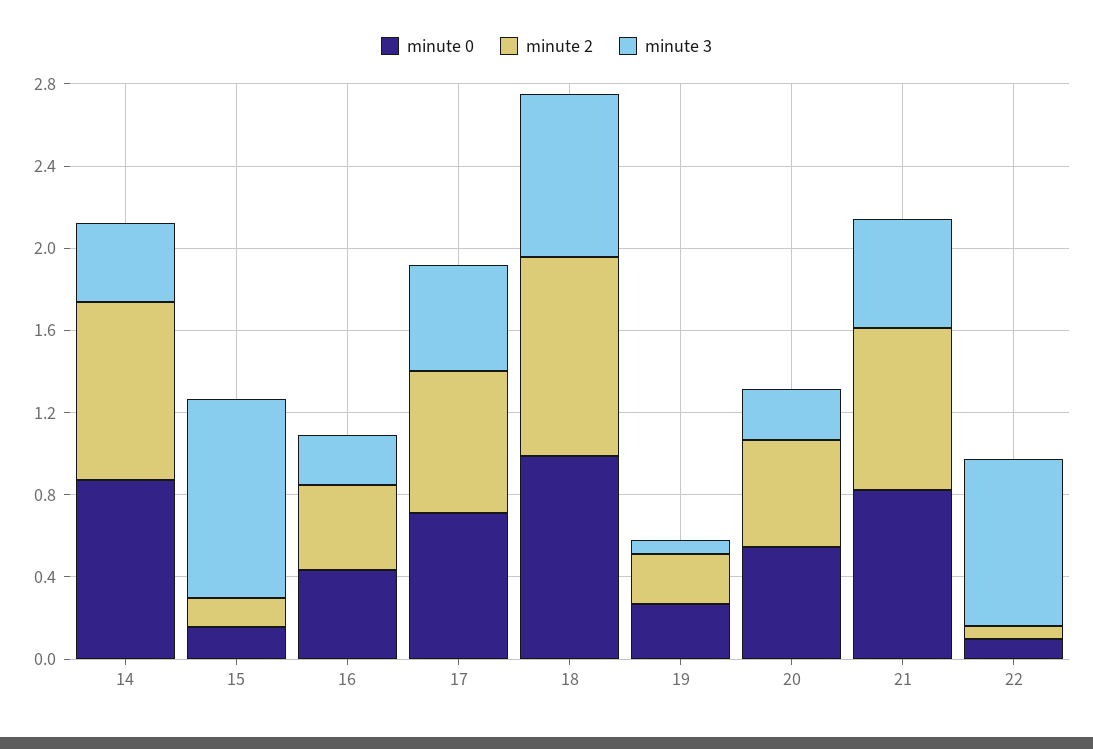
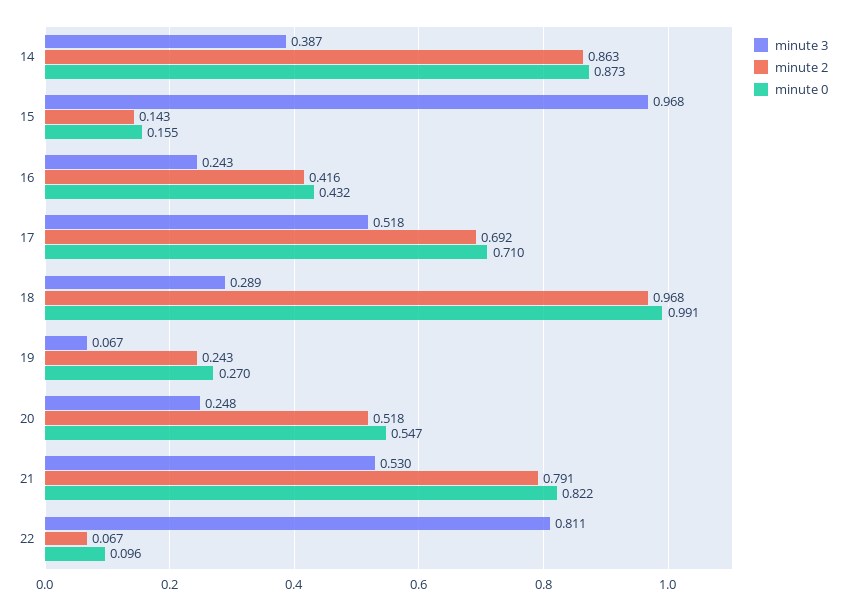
minute 3, 18: 0.8 -> 0.289

